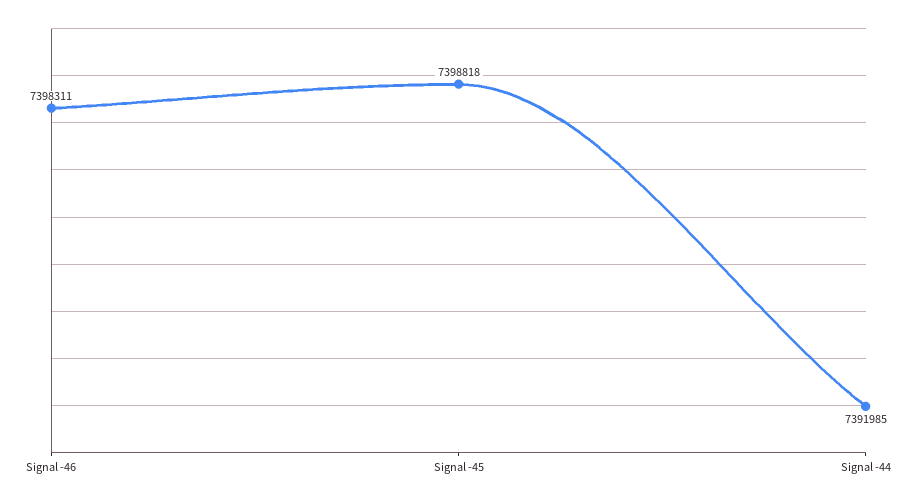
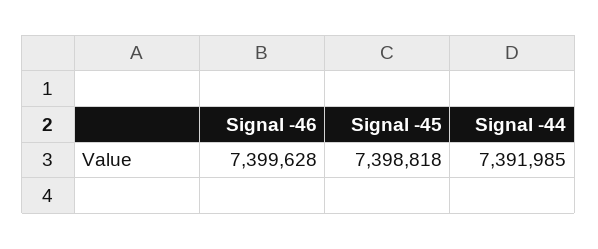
Signal -46: 7398311 -> 7399628

